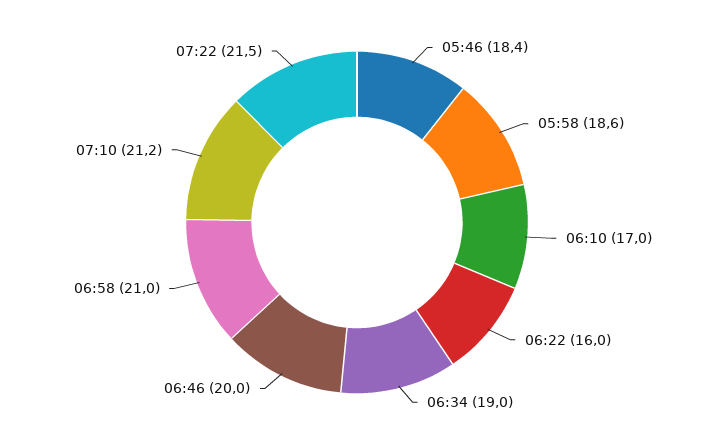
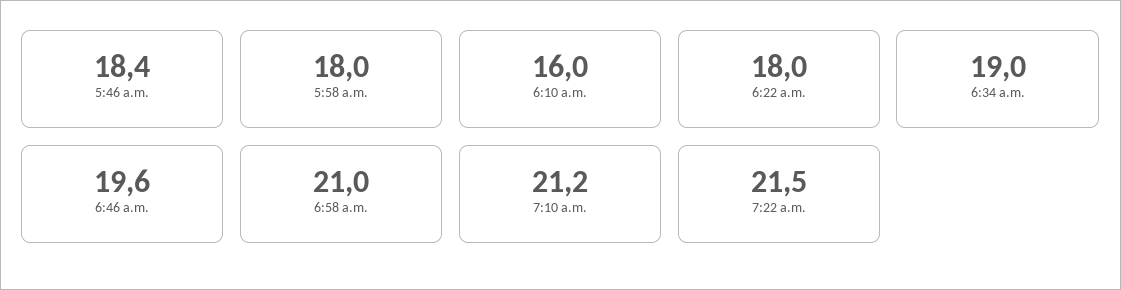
05:58: 18.6 -> 18
06:10: 17 -> 16
06:22: 16 -> 18
06:46: 20 -> 19.6

